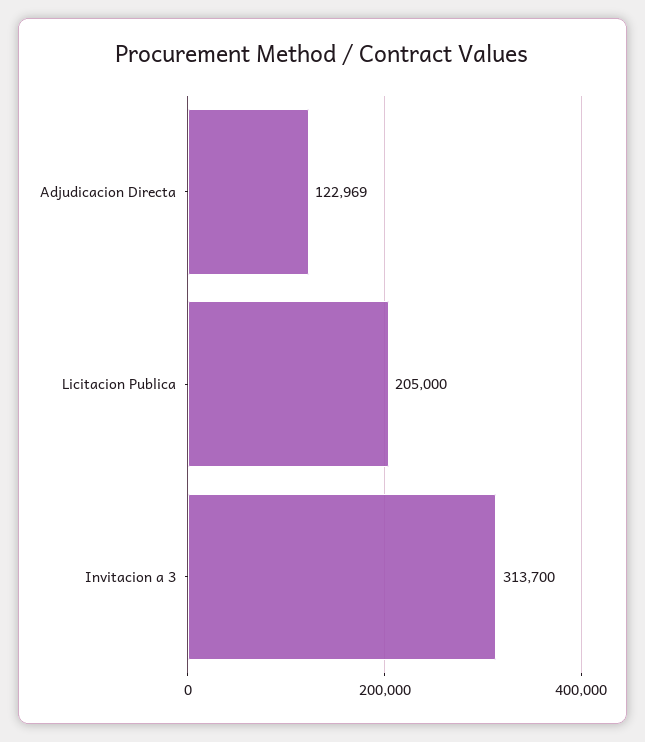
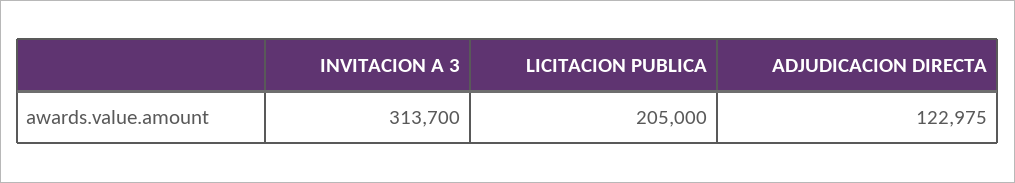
Adjudicacion Directa: 122969 -> 122975

